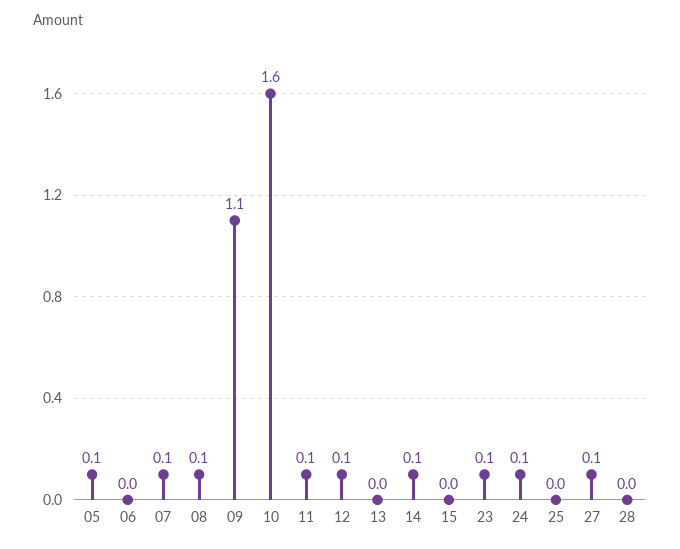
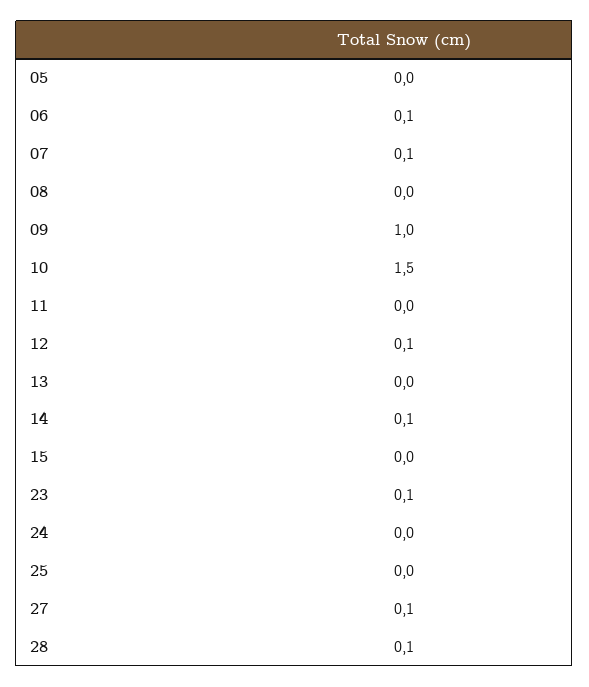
05: 0.1 -> 0
06: 0 -> 0.1
08: 0.1 -> 0
09: 1.1 -> 1
10: 1.6 -> 1.5
11: 0.1 -> 0
24: 0.1 -> 0
28: 0 -> 0.1

